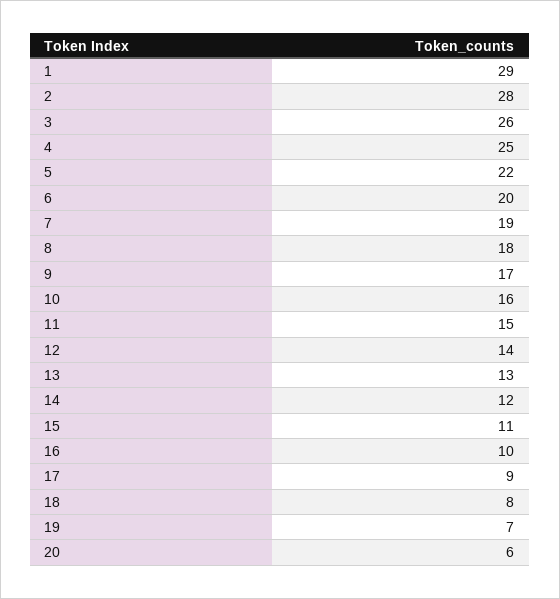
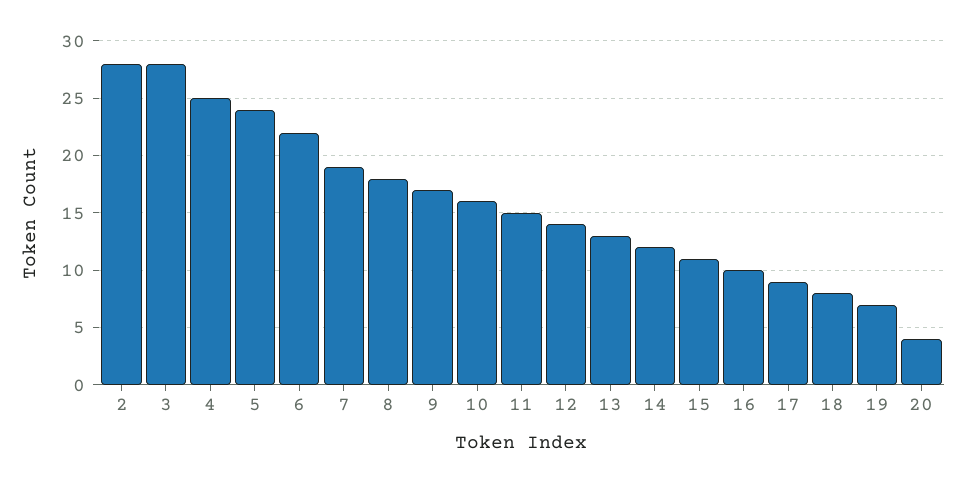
1: 29 -> none
3: 26 -> 28
5: 22 -> 24
6: 20 -> 22
20: 6 -> 4

